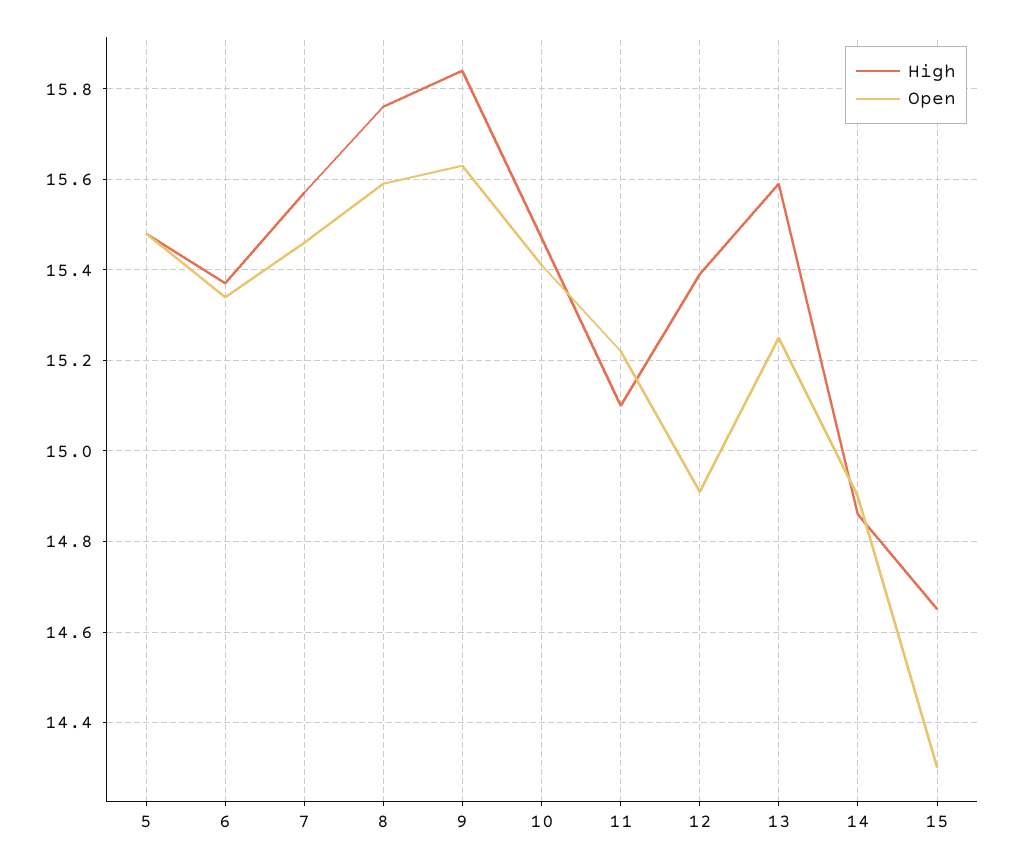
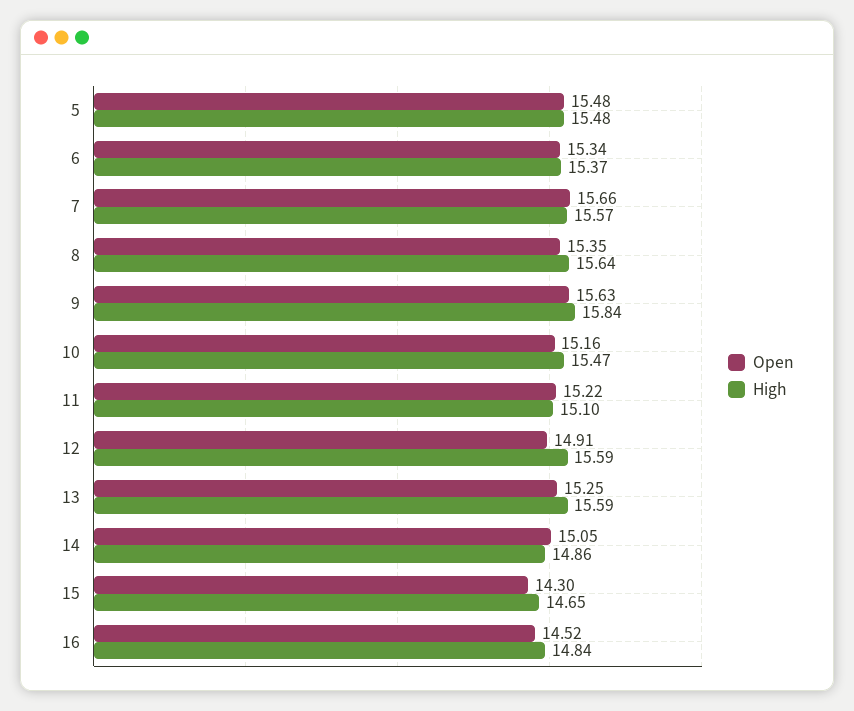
Open, 7: 15.45 -> 15.66
High, 8: 15.75 -> 15.64
Open, 8: 15.6 -> 15.35
Open, 10: 15.4 -> 15.16
High, 12: 15.4 -> 15.59
Open, 14: 14.9 -> 15.05
Open, 16: none -> 14.52
High, 16: none -> 14.84

